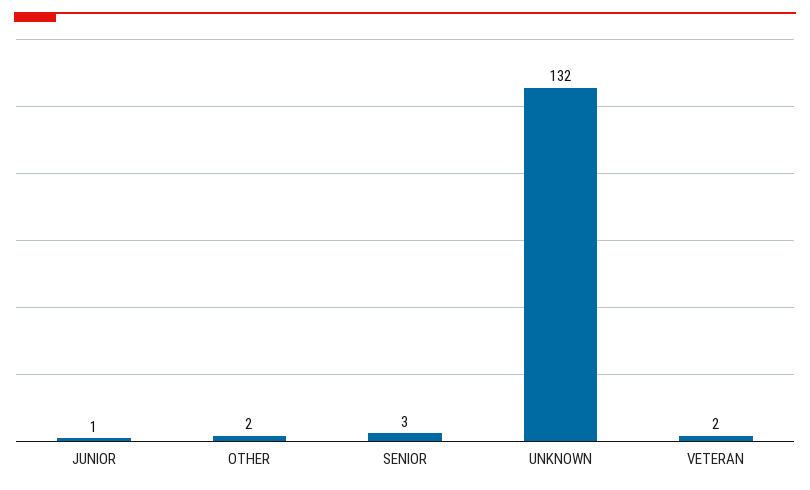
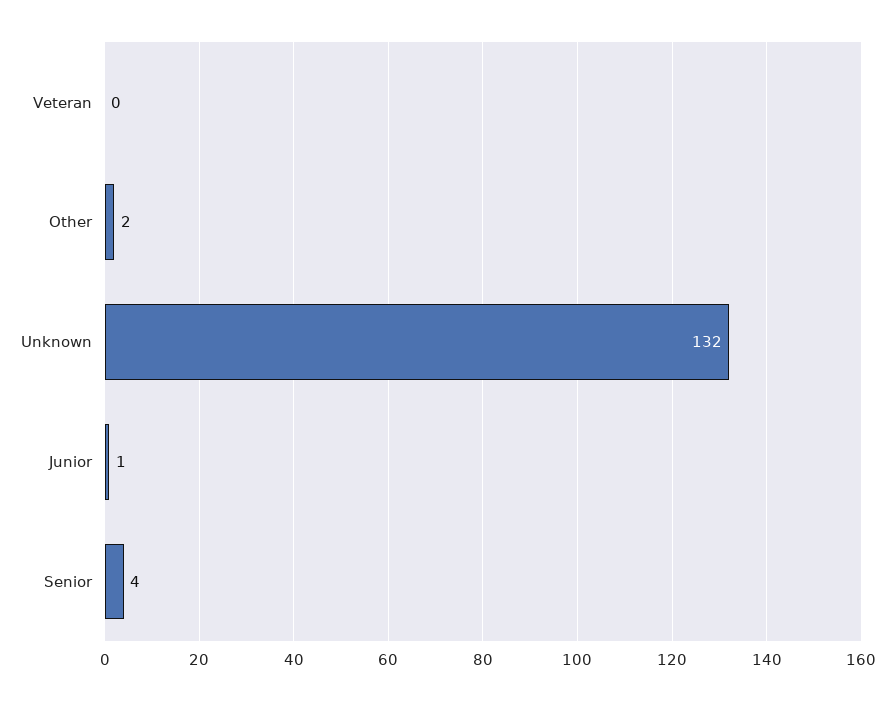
SENIOR: 3 -> 4
VETERAN: 2 -> 0

